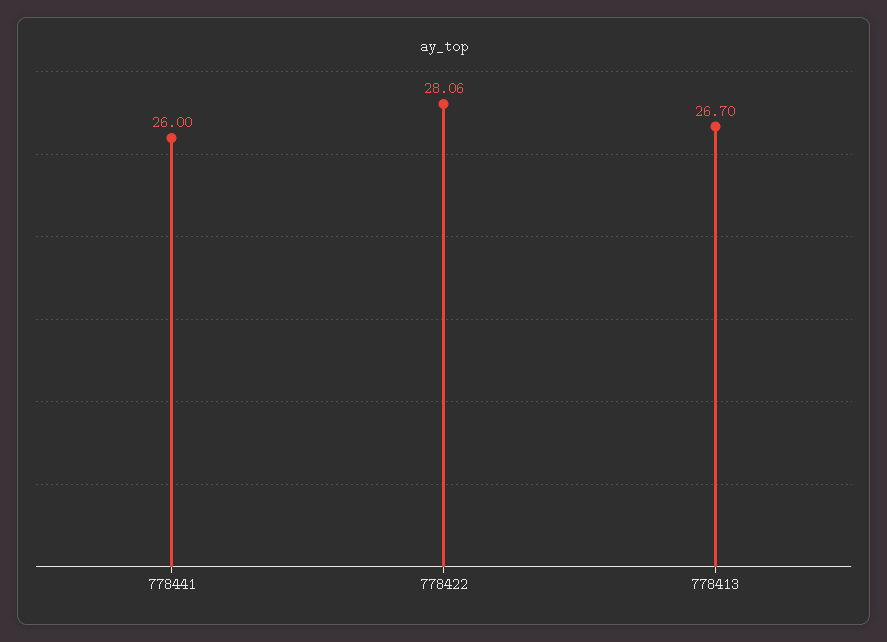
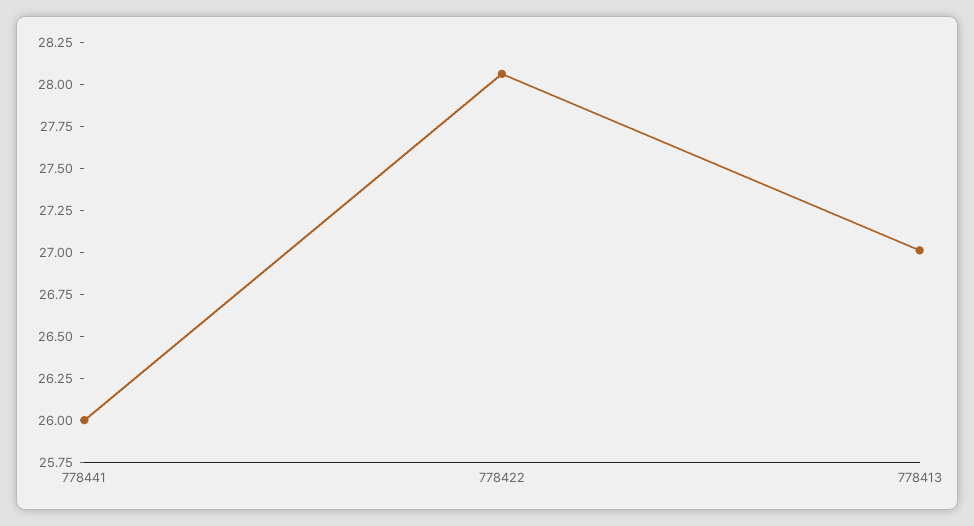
778413: 26.7 -> 27

